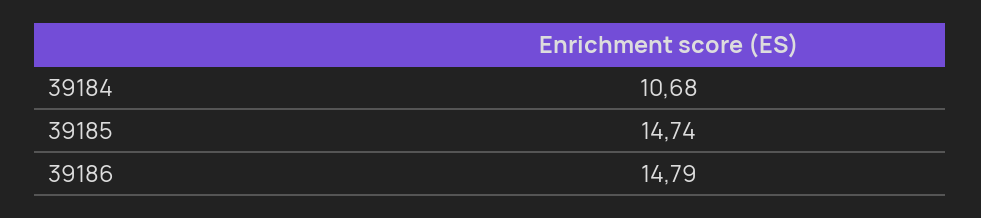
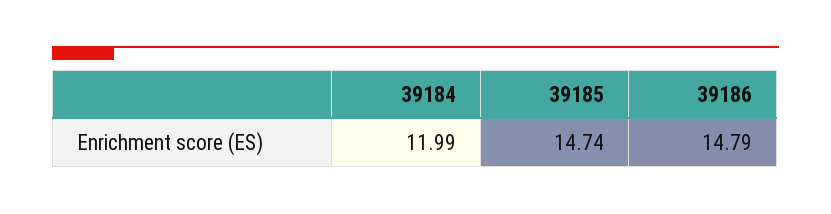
39184: 10.68 -> 11.99

